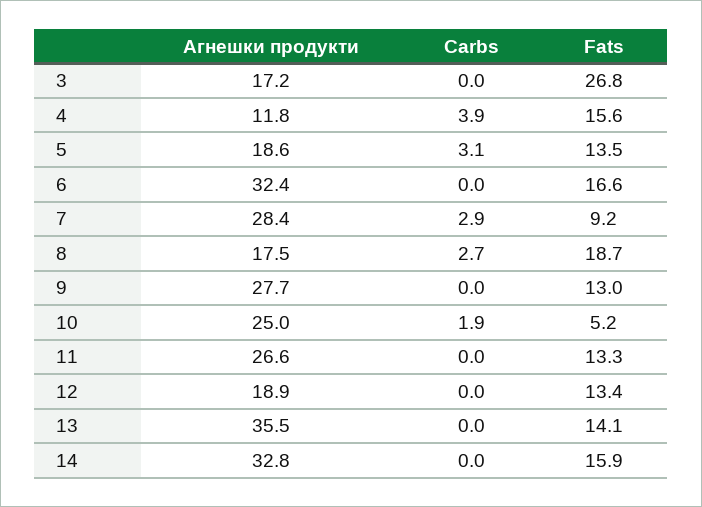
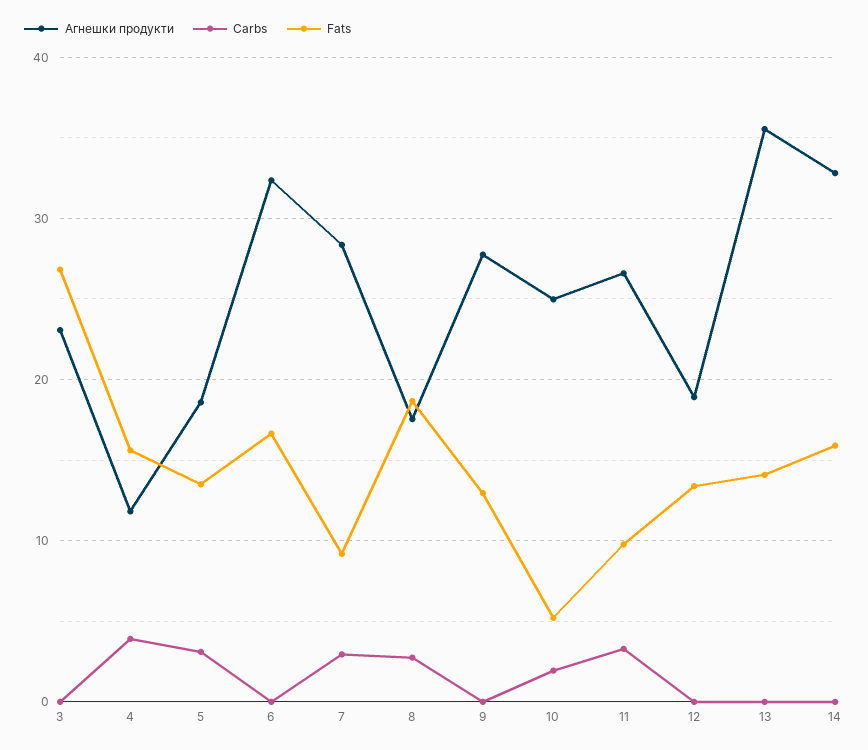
Агнешки продукти, 3: 17.2 -> 23
Carbs, 11: 0 -> 3
Fats, 11: 13.3 -> 10

